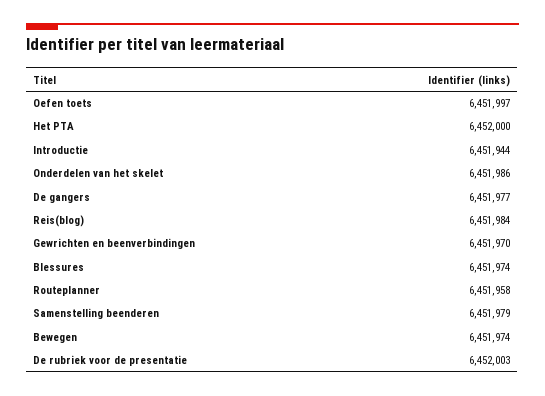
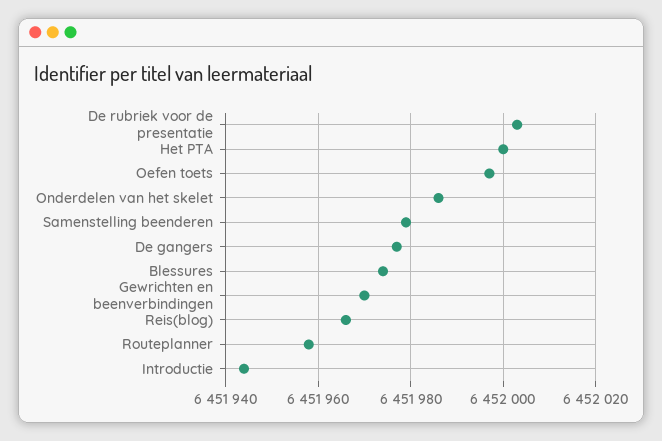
Reis(blog): 6451984 -> 6451965
Bewegen: 6451974 -> none

